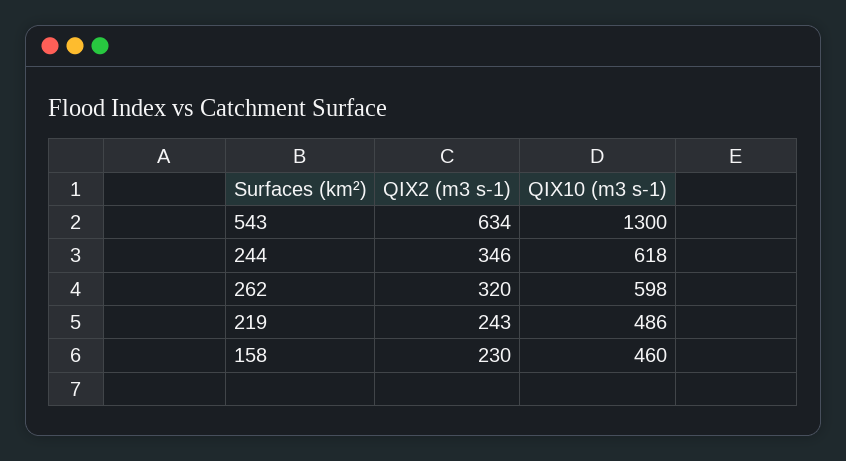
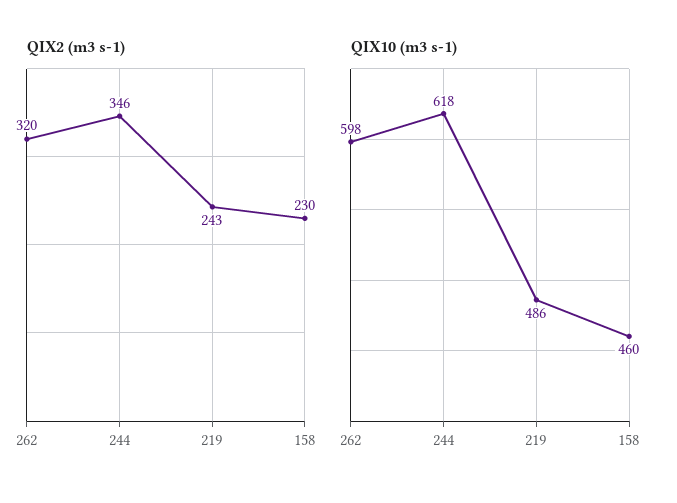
QIX2 (m3 s-1), 543: 634 -> none
QIX10 (m3 s-1), 543: 1300 -> none

